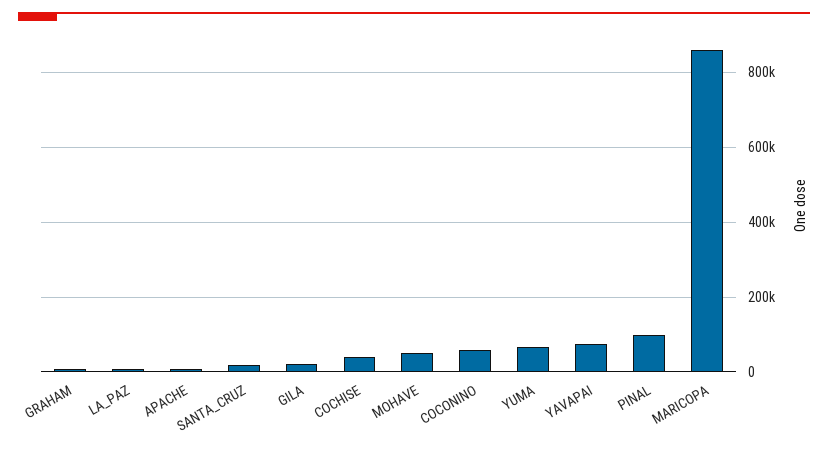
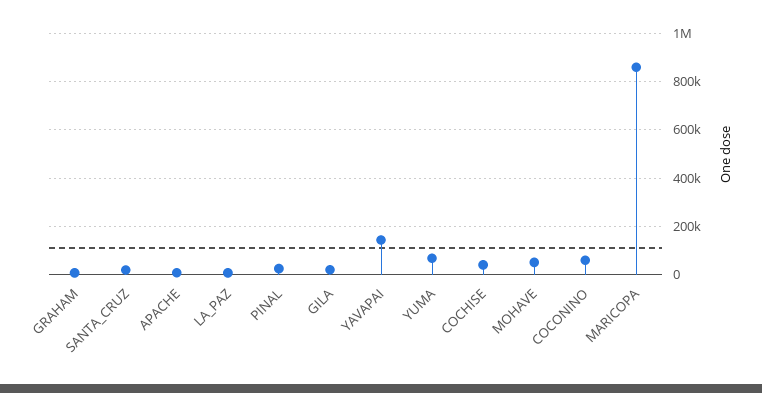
YAVAPAI: 80000 -> 150000
PINAL: 100000 -> 25000

